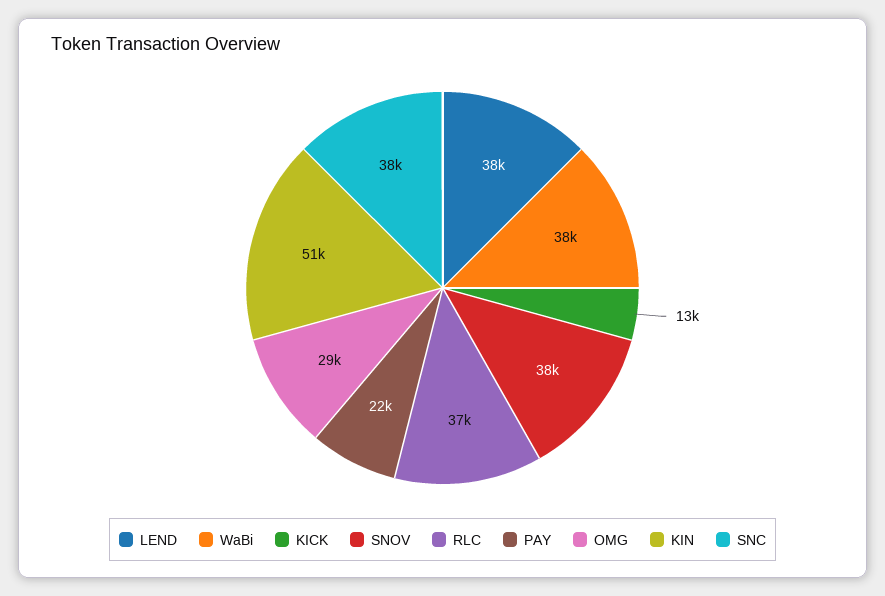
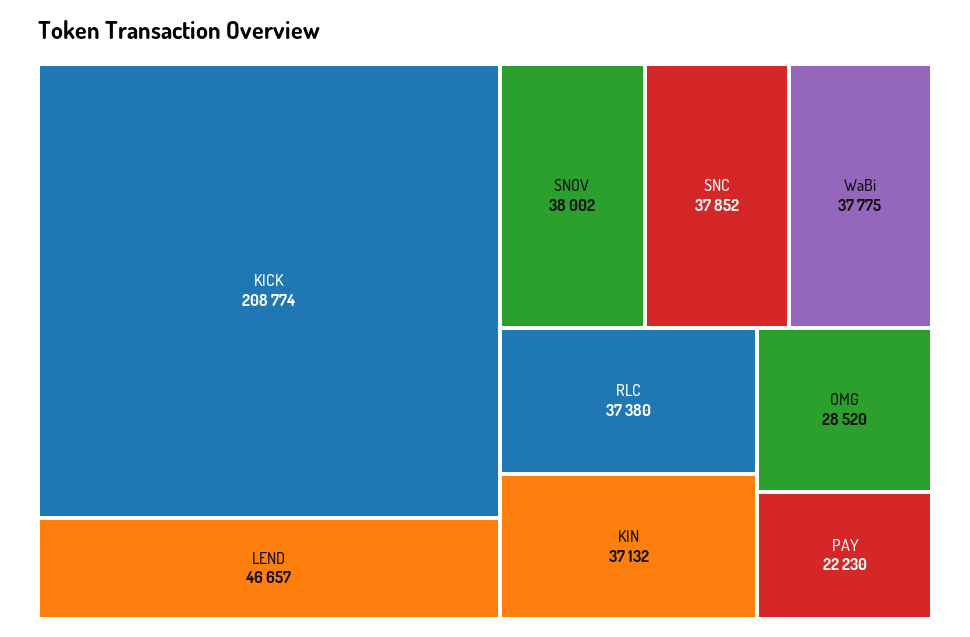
LEND: 38000 -> 46657
KICK: 13000 -> 208774
KIN: 51000 -> 37132

